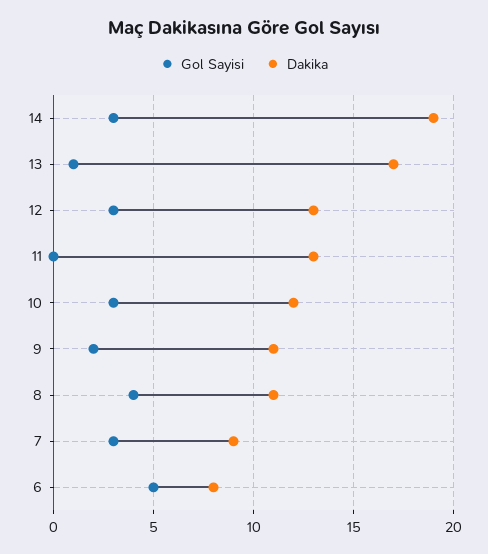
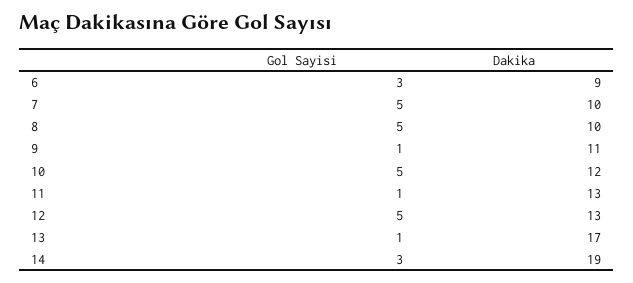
Gol Sayisi, 12: 3 -> 5
Gol Sayisi, 11: 0 -> 1
Gol Sayisi, 10: 3 -> 5
Gol Sayisi, 9: 2 -> 1
Gol Sayisi, 8: 4 -> 5
Dakika, 8: 11 -> 10
Gol Sayisi, 7: 3 -> 5
Dakika, 7: 9 -> 10
Gol Sayisi, 6: 5 -> 3
Dakika, 6: 8 -> 9

